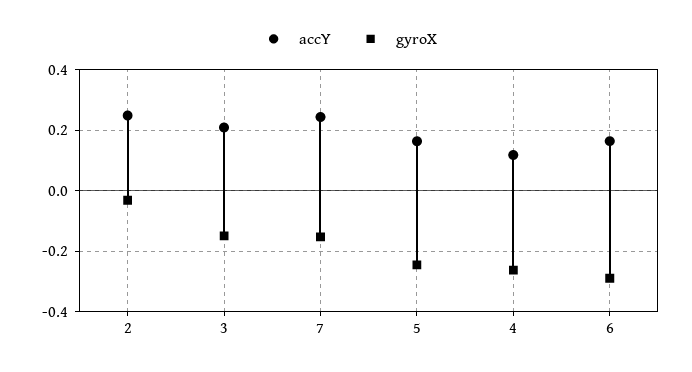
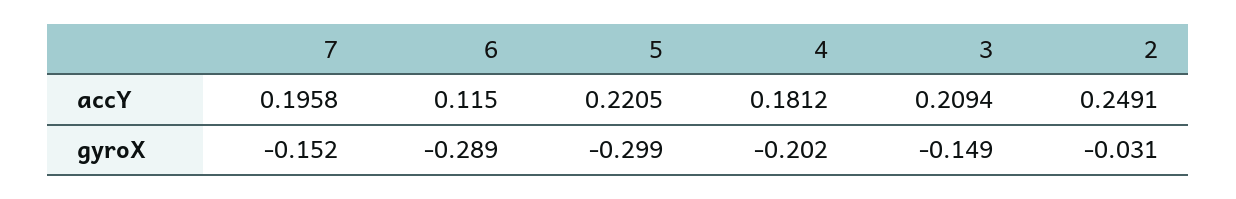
accY, 7: 0.24 -> 0.1958
accY, 5: 0.16 -> 0.2205
gyroX, 5: -0.24 -> -0.299
accY, 4: 0.12 -> 0.1812
gyroX, 4: -0.26 -> -0.202
accY, 6: 0.16 -> 0.115

